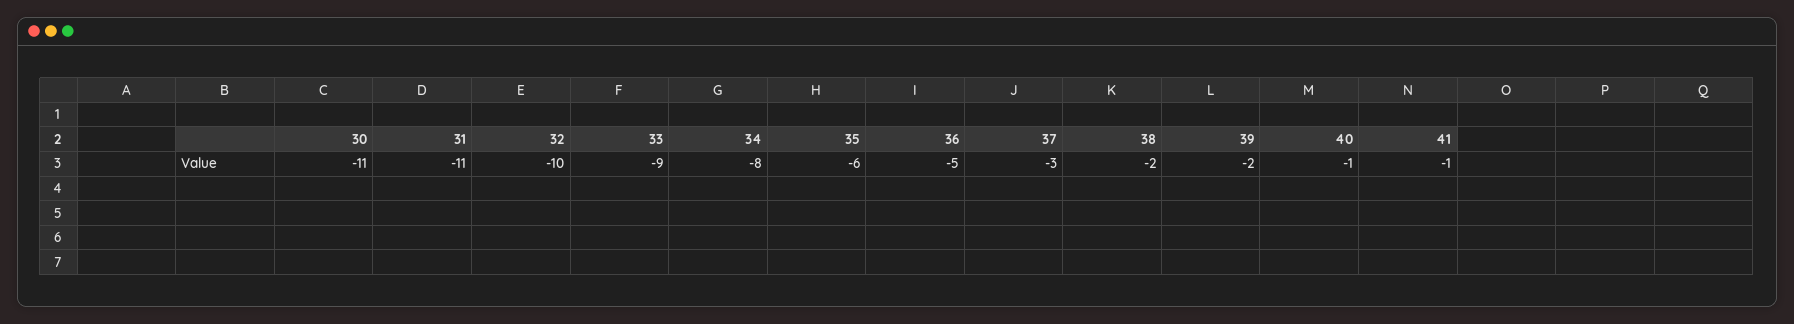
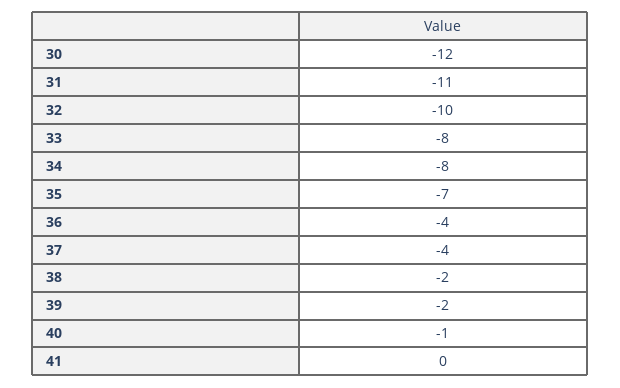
30: -11 -> -12
33: -9 -> -8
35: -6 -> -7
36: -5 -> -4
37: -3 -> -4
41: -1 -> 0

